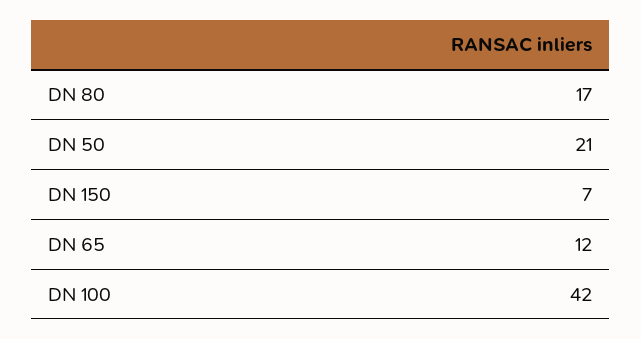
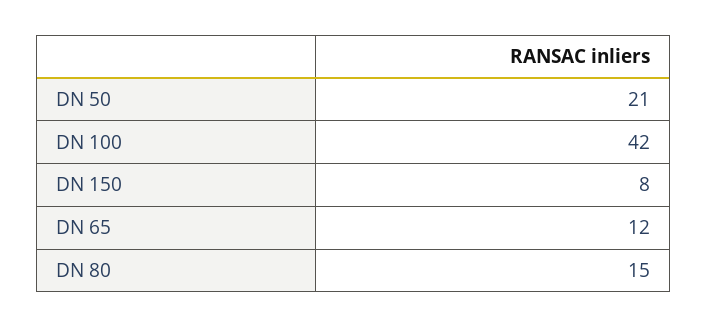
DN 80: 17 -> 15
DN 150: 7 -> 8

